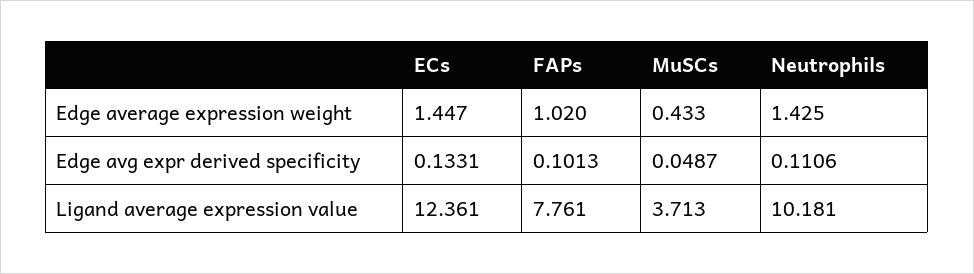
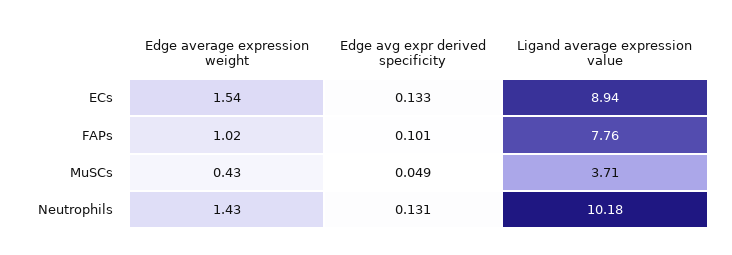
ECs, Edge average expression weight: 1.447 -> 1.54
Neutrophils, Edge avg expr derived specificity: 0.1106 -> 0.131
ECs, Ligand average expression value: 12.361 -> 8.94

